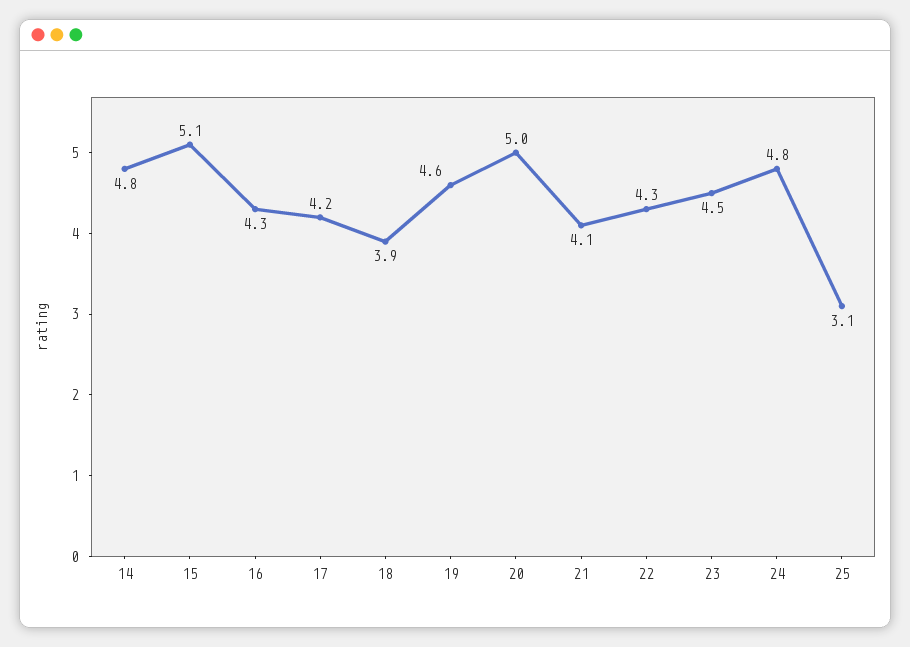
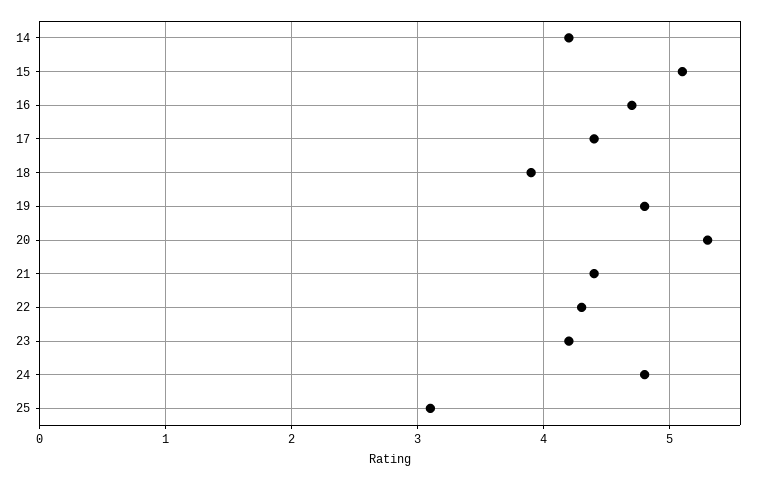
14: 4.8 -> 4.2
16: 4.3 -> 4.7
17: 4.2 -> 4.4
19: 4.6 -> 4.8
20: 5 -> 5.3
21: 4.1 -> 4.4
23: 4.5 -> 4.2

